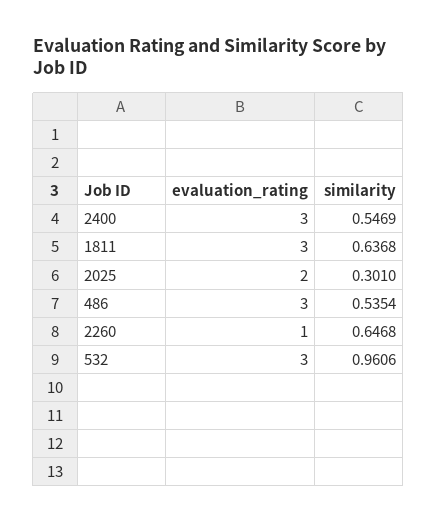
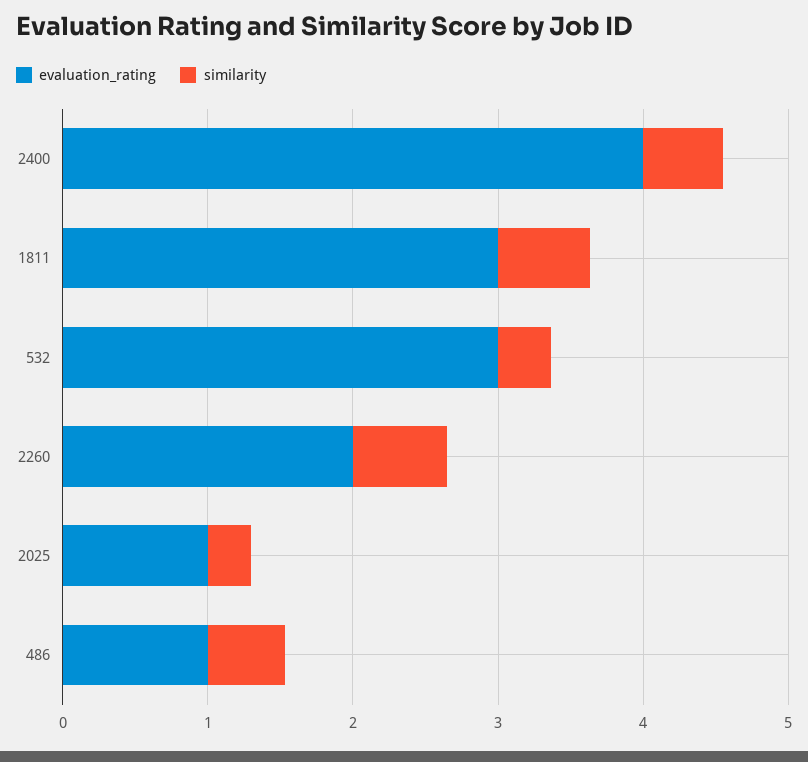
evaluation_rating, 2400: 3 -> 4
evaluation_rating, 2025: 2 -> 1
evaluation_rating, 486: 3 -> 1
evaluation_rating, 2260: 1 -> 2
similarity, 532: 0.9606 -> 0.4

